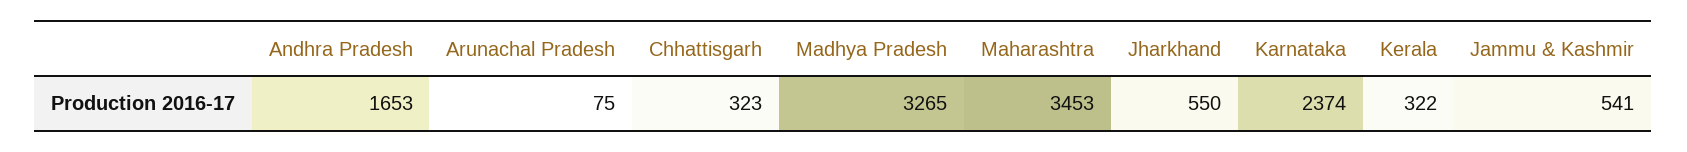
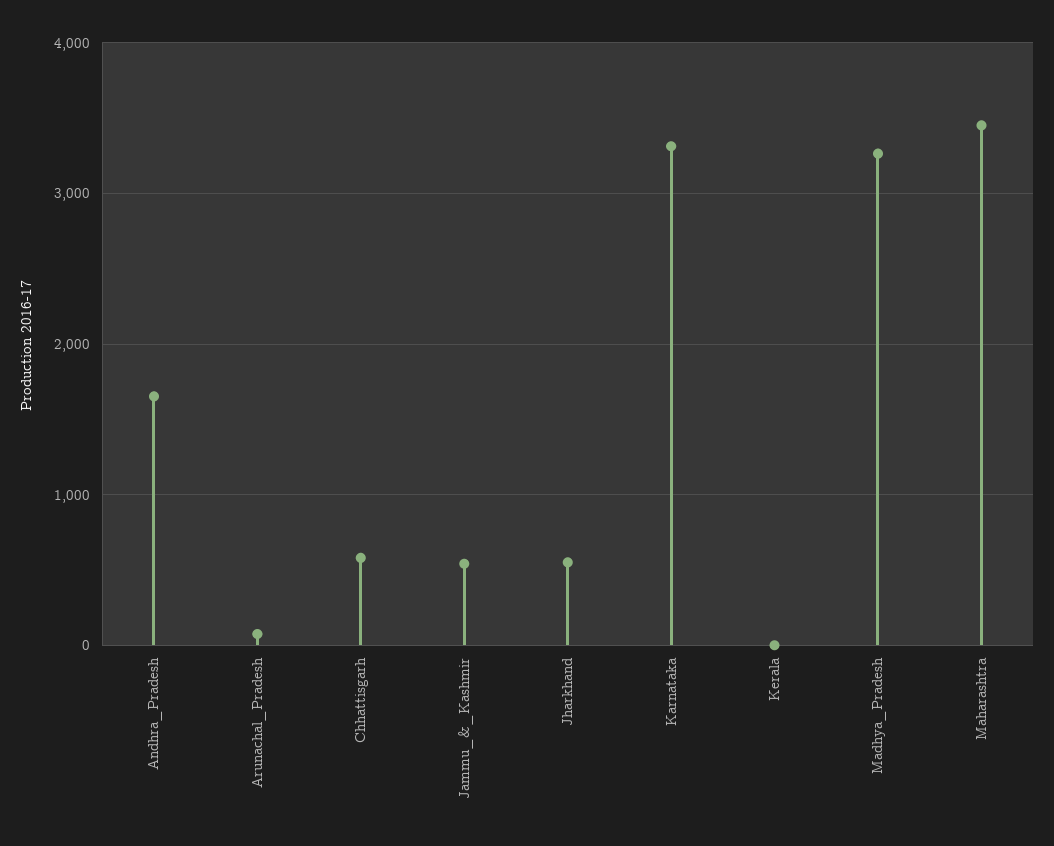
Chhattisgarh: 323 -> 600
Karnataka: 2374 -> 3300
Kerala: 322 -> 0

